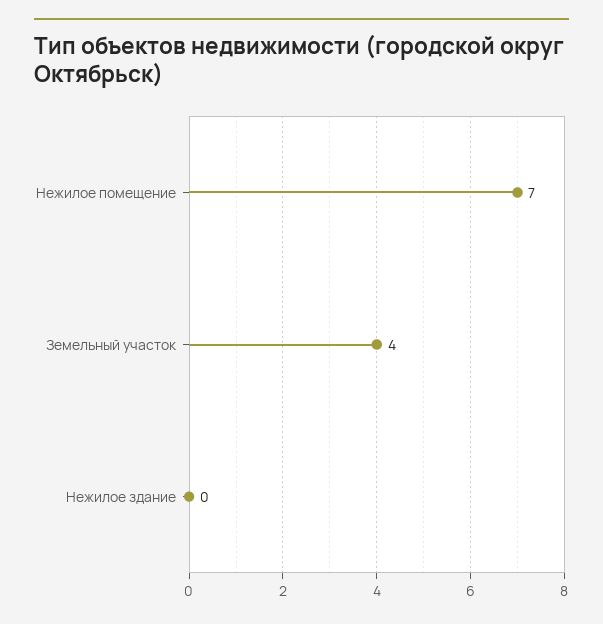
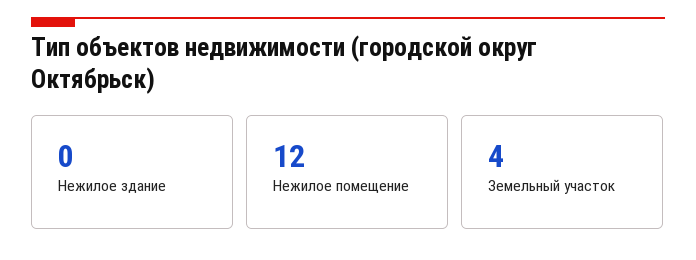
Нежилое помещение: 7 -> 12

